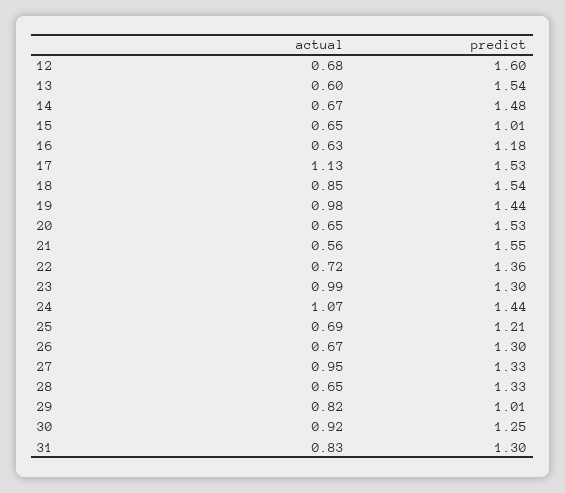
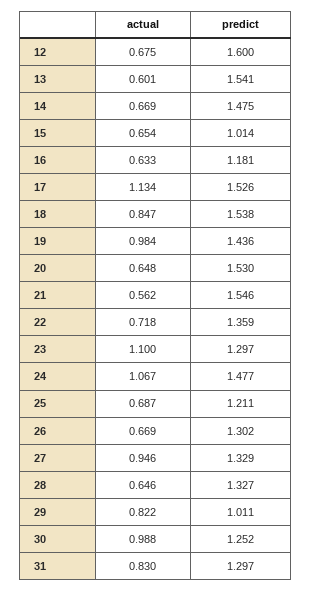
actual, 23: 0.99 -> 1.1
predict, 24: 1.44 -> 1.477
actual, 30: 0.92 -> 0.988

